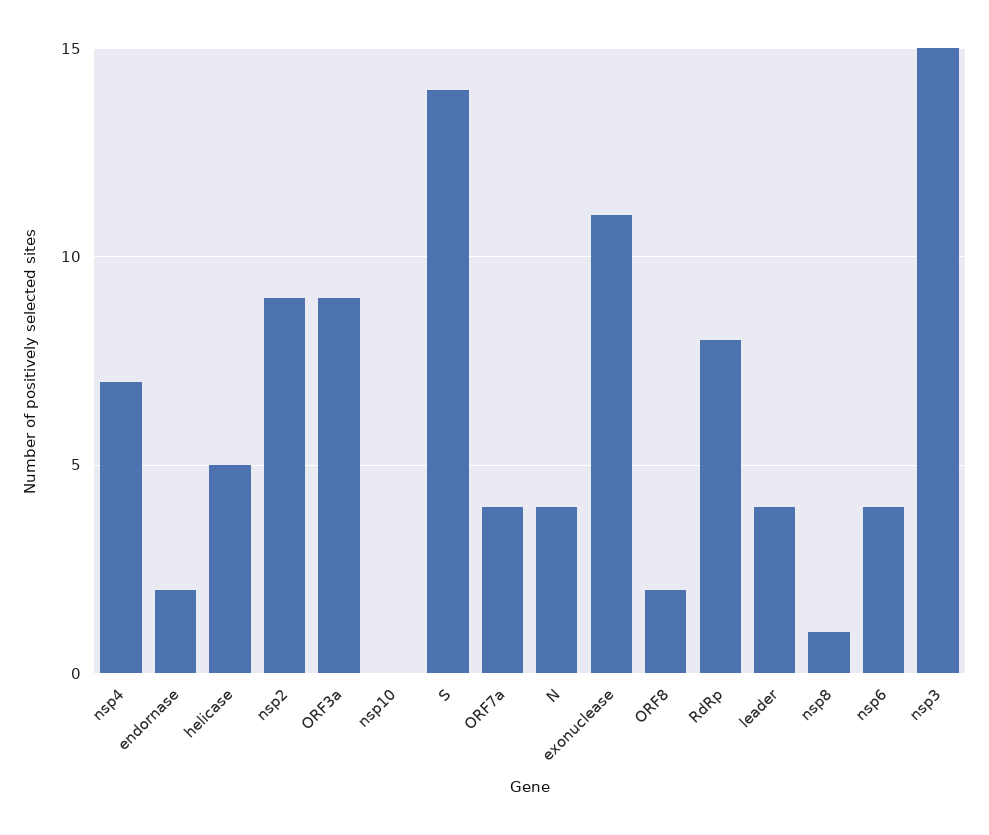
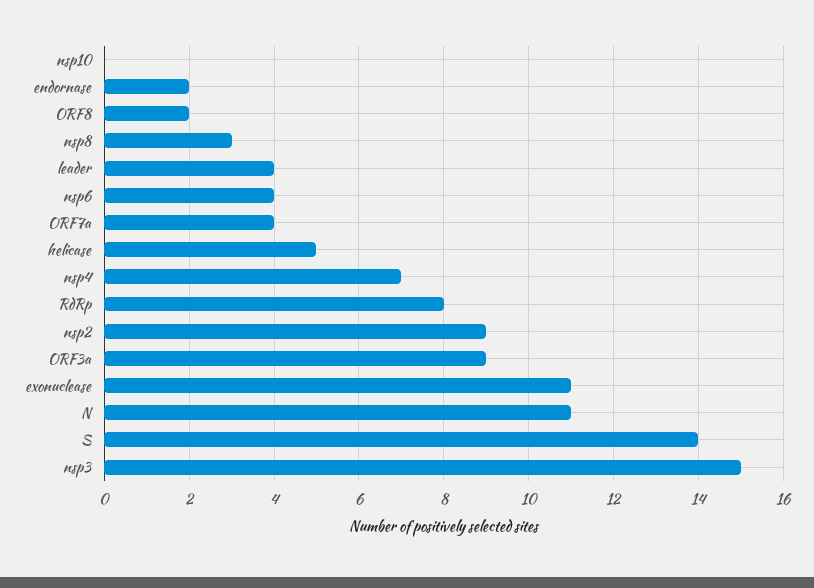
N: 4 -> 11
nsp8: 1 -> 3

